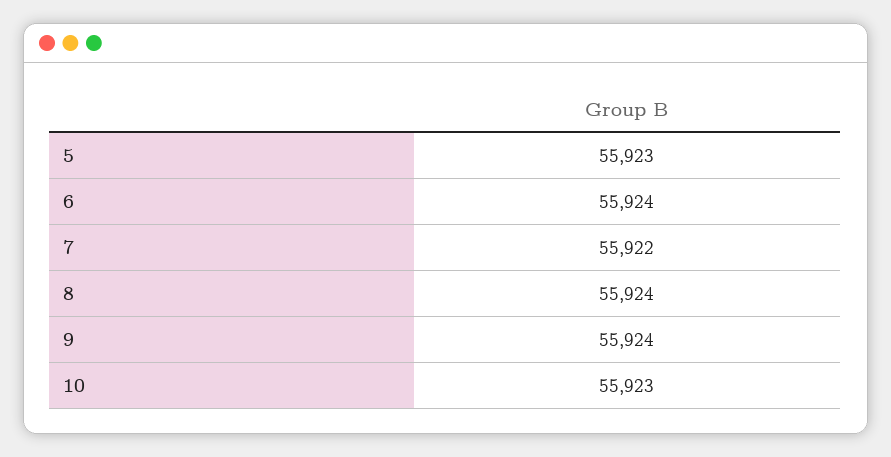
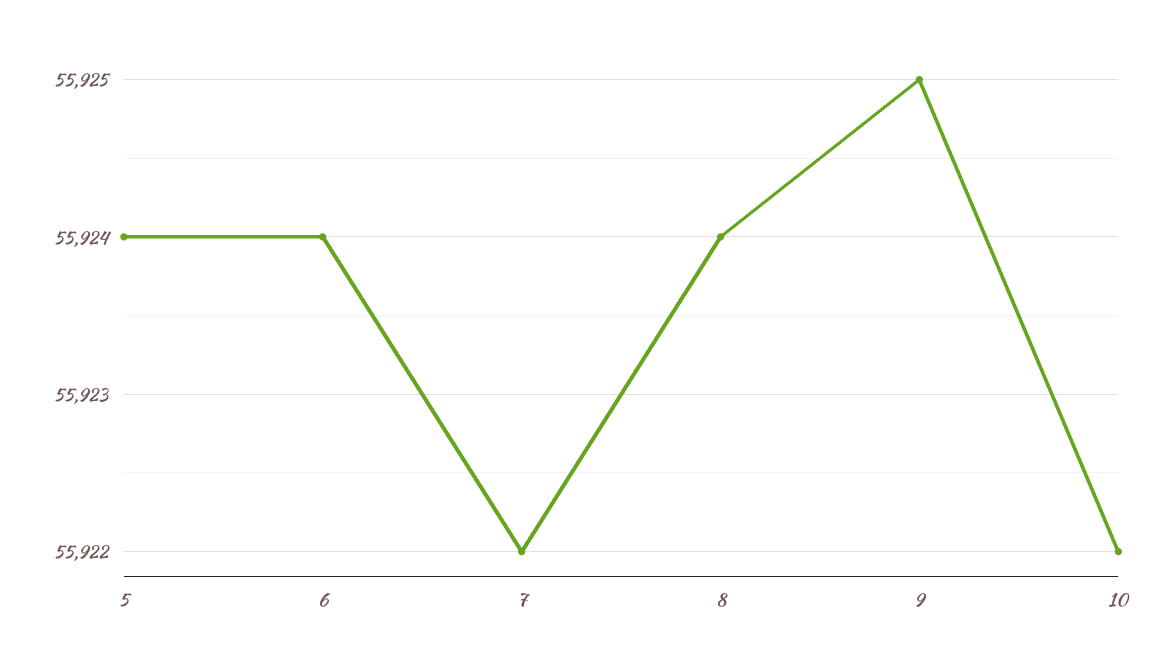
5: 55923 -> 55924
9: 55924 -> 55925
10: 55923 -> 55922

